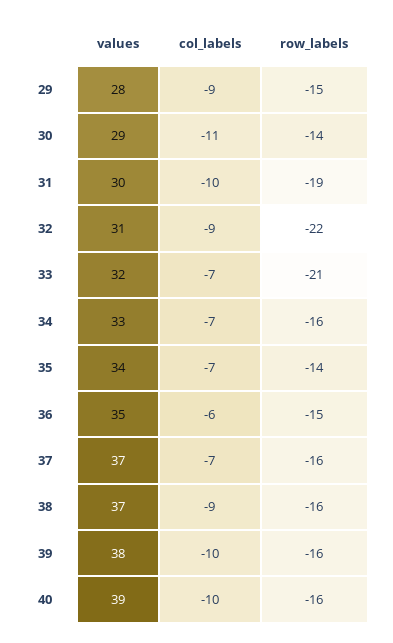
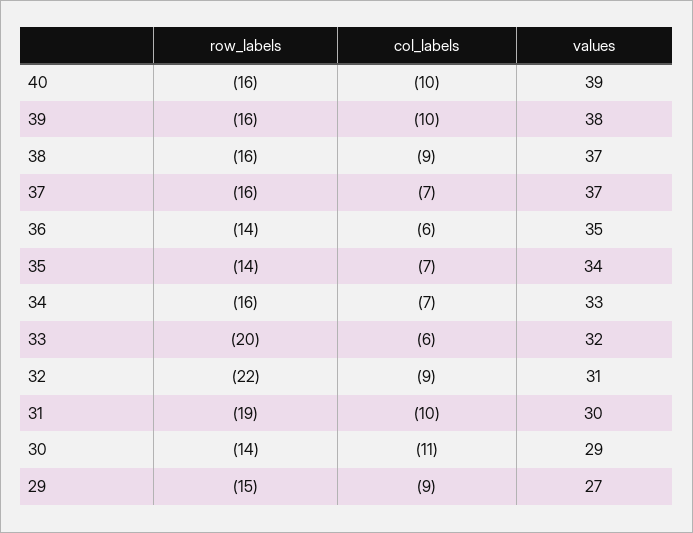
values, 29: 28 -> 27
col_labels, 33: -7 -> -6
row_labels, 33: -21 -> -20
row_labels, 36: -15 -> -14

